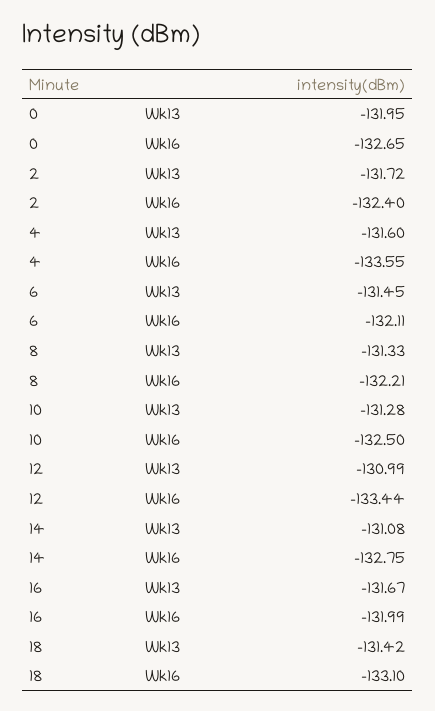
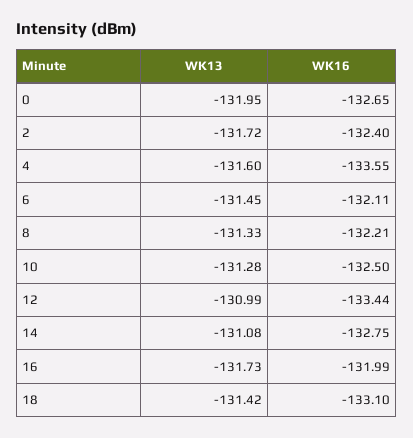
16, Wk13: -131.67 -> -131.73

